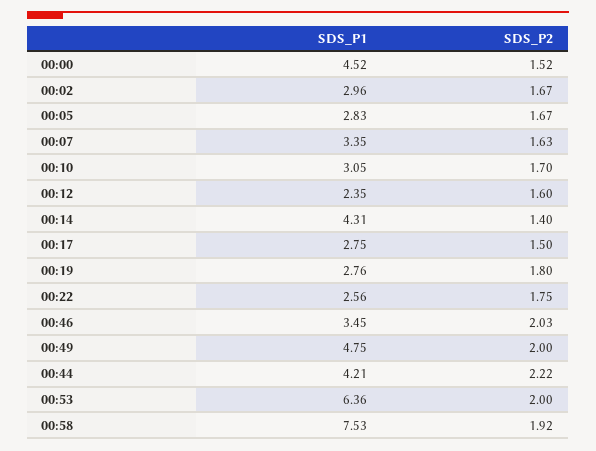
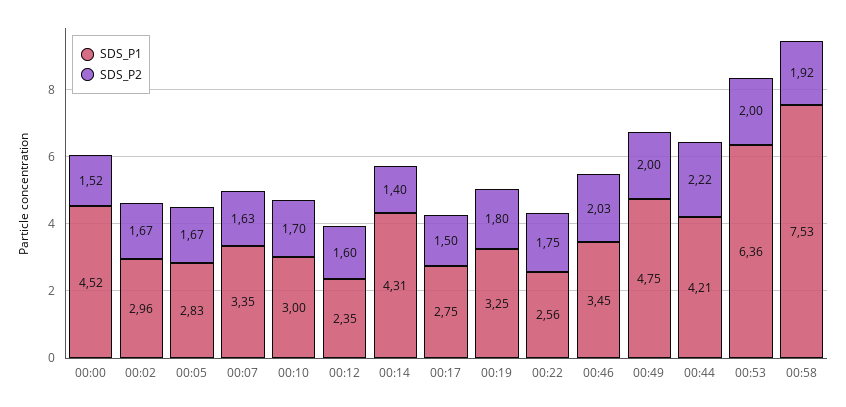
SDS_P1, 00:10: 3.05 -> 3
SDS_P1, 00:19: 2.76 -> 3.25

